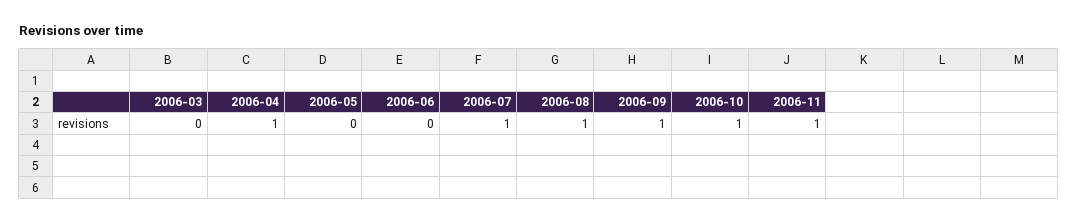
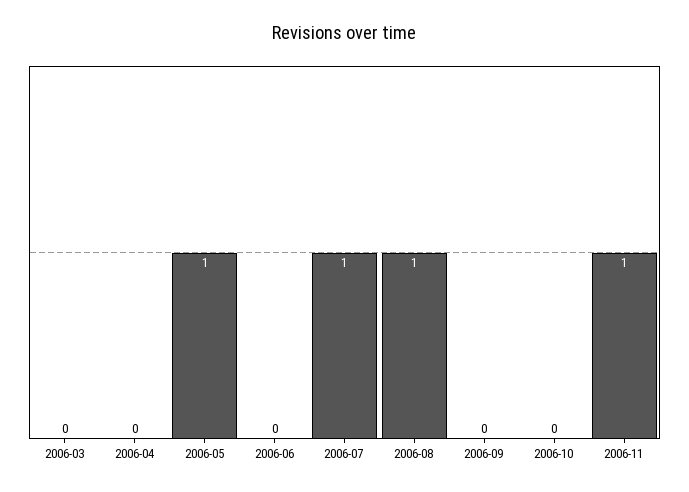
2006-04: 1 -> 0
2006-05: 0 -> 1
2006-09: 1 -> 0
2006-10: 1 -> 0

